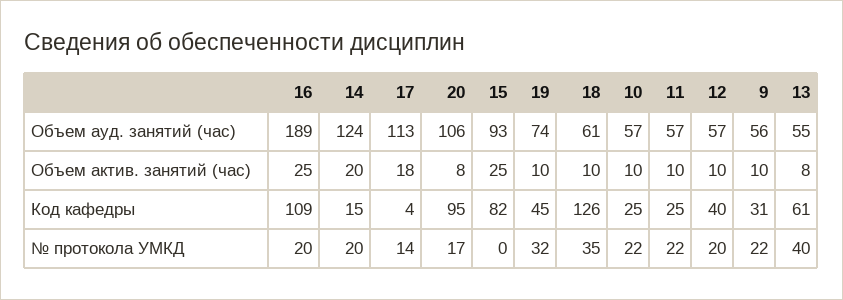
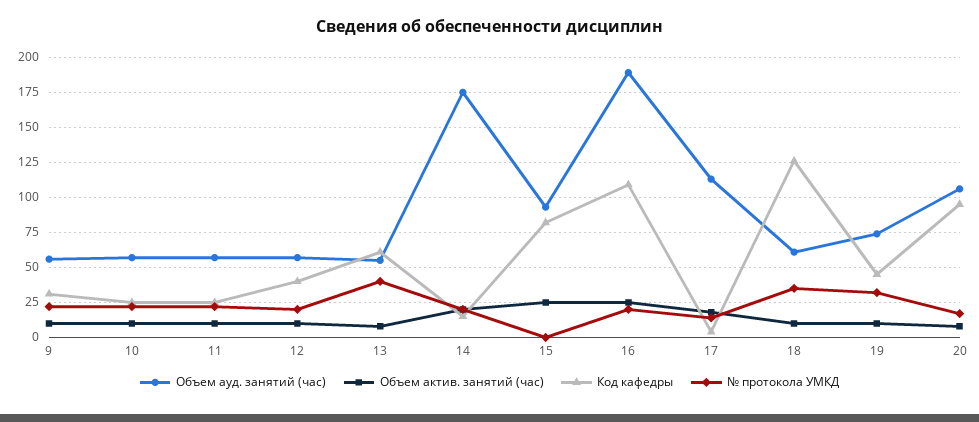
Объем ауд. занятий (час), 14: 124 -> 175

